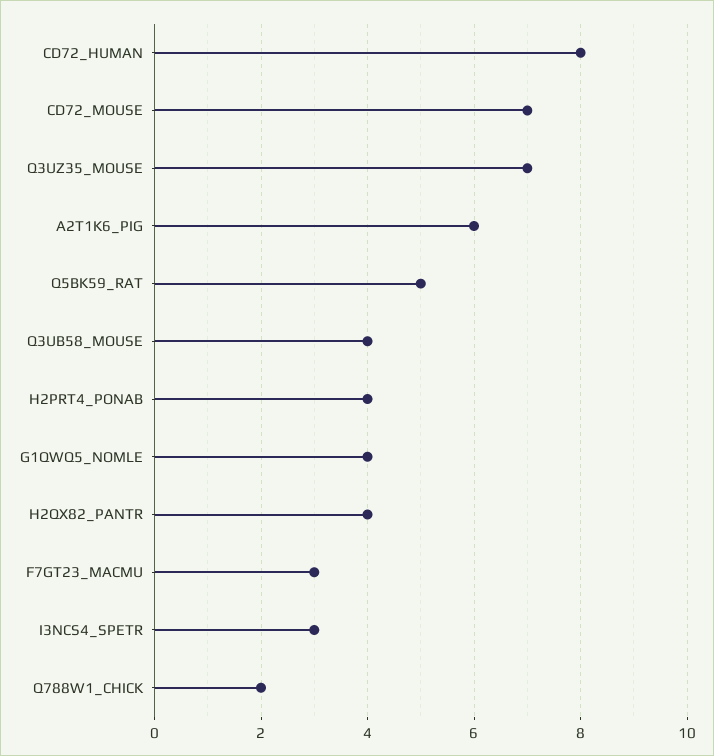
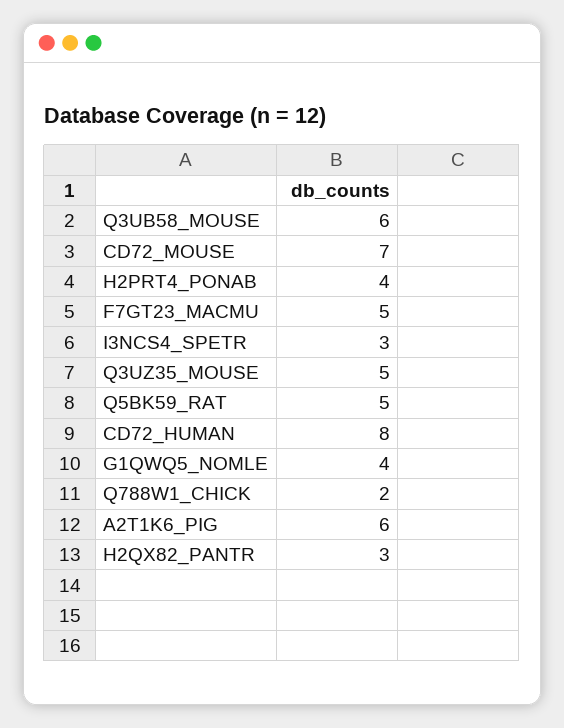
Q3UZ35_MOUSE: 7 -> 5
Q3UB58_MOUSE: 4 -> 6
H2QX82_PANTR: 4 -> 3
F7GT23_MACMU: 3 -> 5

